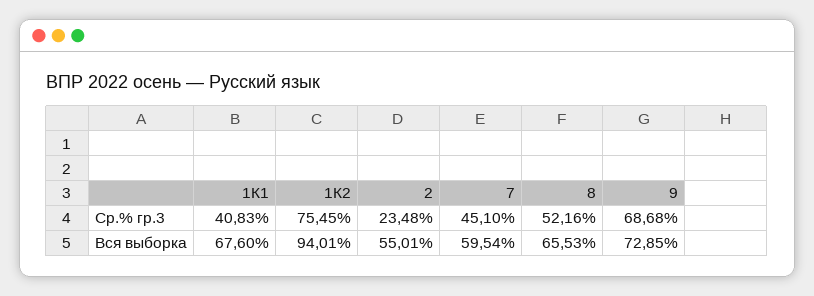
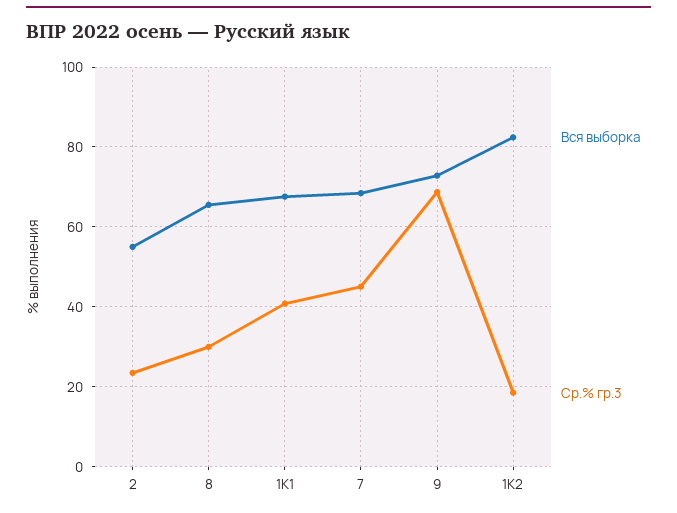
Ср.% гр.3, 1К2: 75.45 -> 18
Ср.% гр.3, 8: 52.16 -> 30
Вся выборка, 1К2: 94.01 -> 82
Вся выборка, 7: 59.54 -> 68

